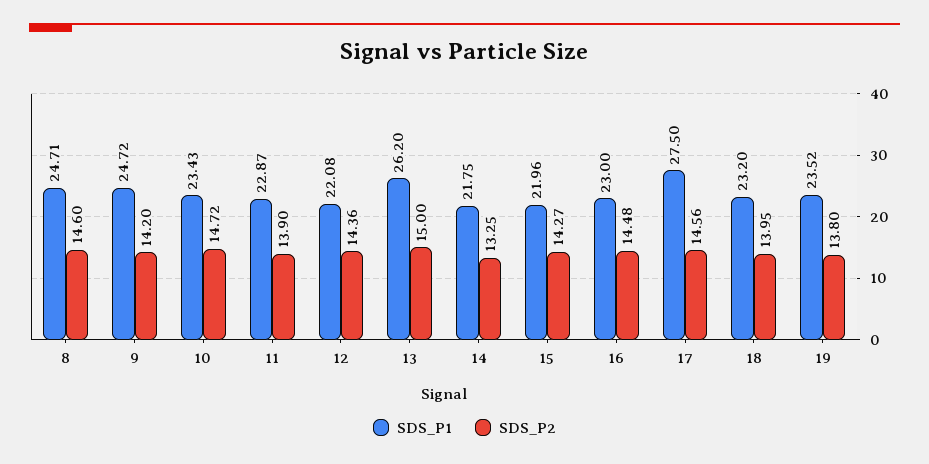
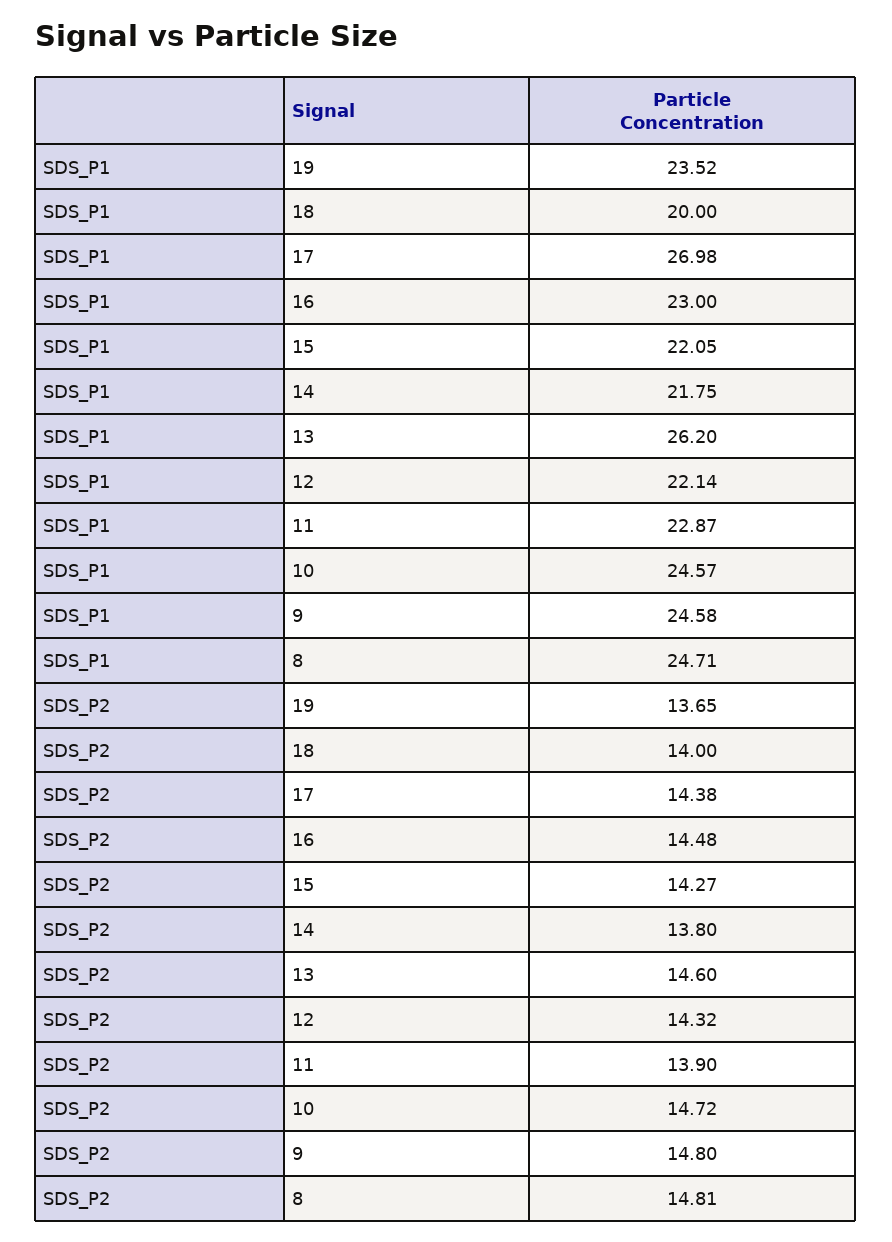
SDS_P2, 8: 14.6 -> 14.81
SDS_P1, 9: 24.72 -> 24.58
SDS_P2, 9: 14.2 -> 14.8
SDS_P1, 10: 23.43 -> 24.57
SDS_P1, 12: 22.08 -> 22.14
SDS_P2, 12: 14.36 -> 14.32
SDS_P2, 13: 15 -> 14.6
SDS_P2, 14: 13.25 -> 13.8
SDS_P1, 15: 21.96 -> 22.05
SDS_P1, 17: 27.5 -> 26.98
SDS_P2, 17: 14.56 -> 14.38
SDS_P1, 18: 23.2 -> 20
SDS_P2, 18: 13.95 -> 14
SDS_P2, 19: 13.8 -> 13.65

